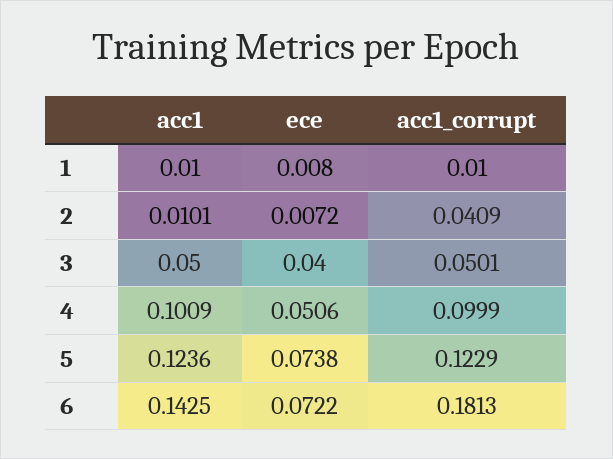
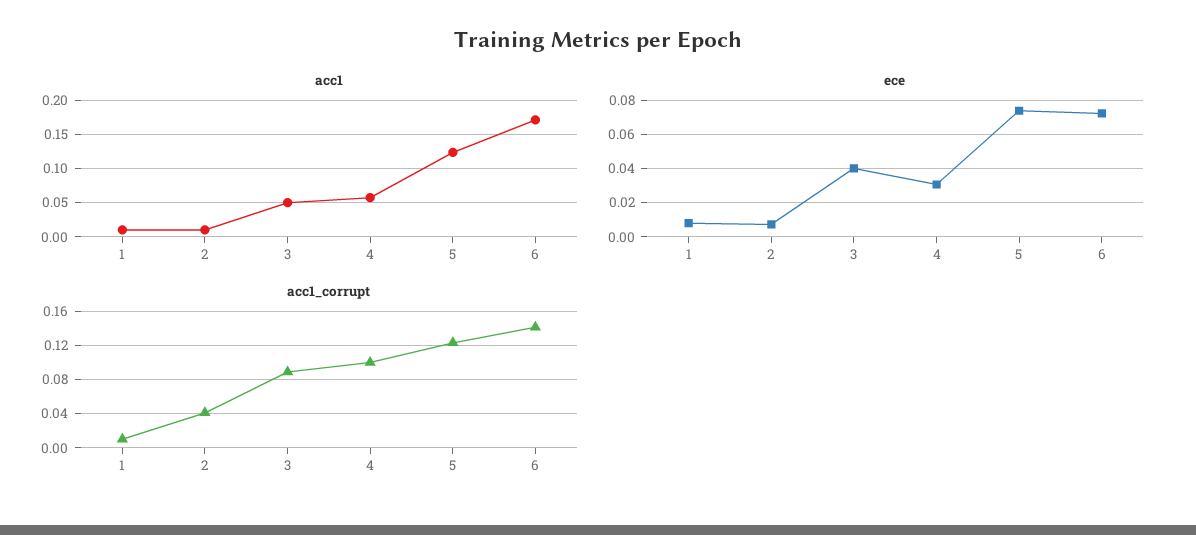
acc1_corrupt, 3: 0.0501 -> 0.09
acc1, 4: 0.1009 -> 0.06
ece, 4: 0.0506 -> 0.03
acc1, 6: 0.1425 -> 0.17
acc1_corrupt, 6: 0.1813 -> 0.14

